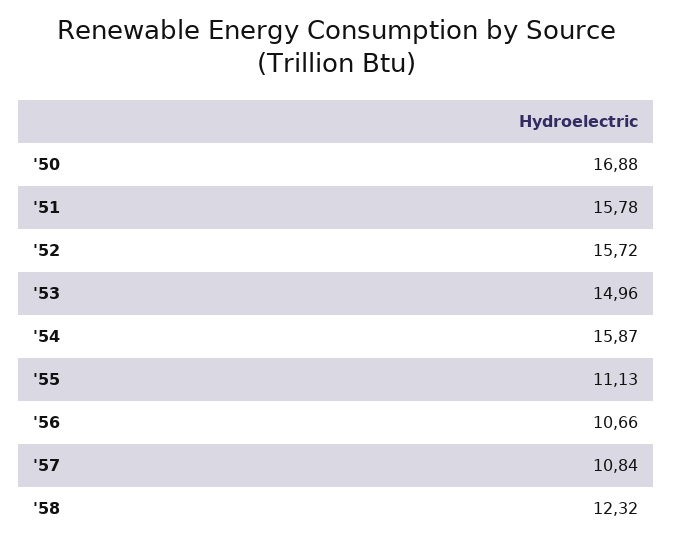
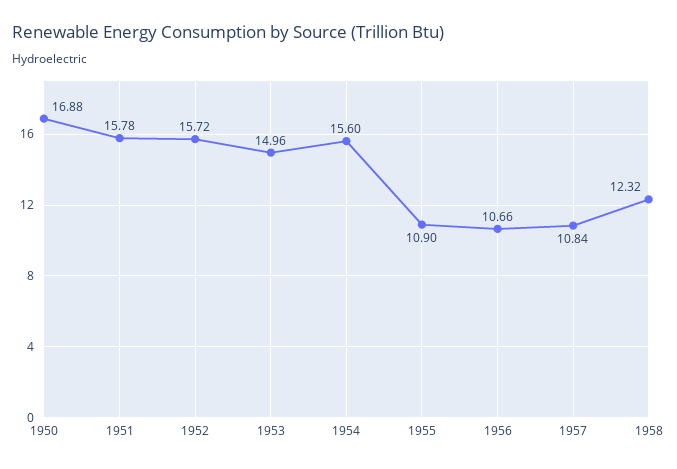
'54: 15.87 -> 15.6
'55: 11.13 -> 10.9

